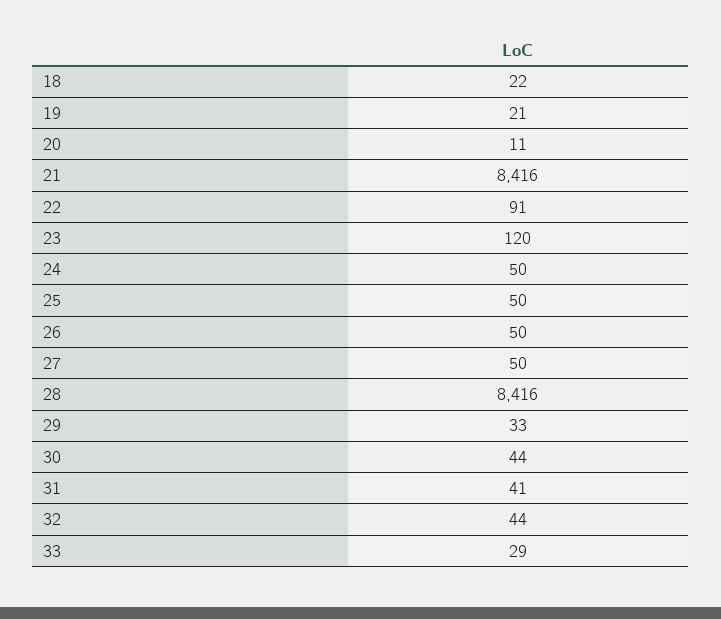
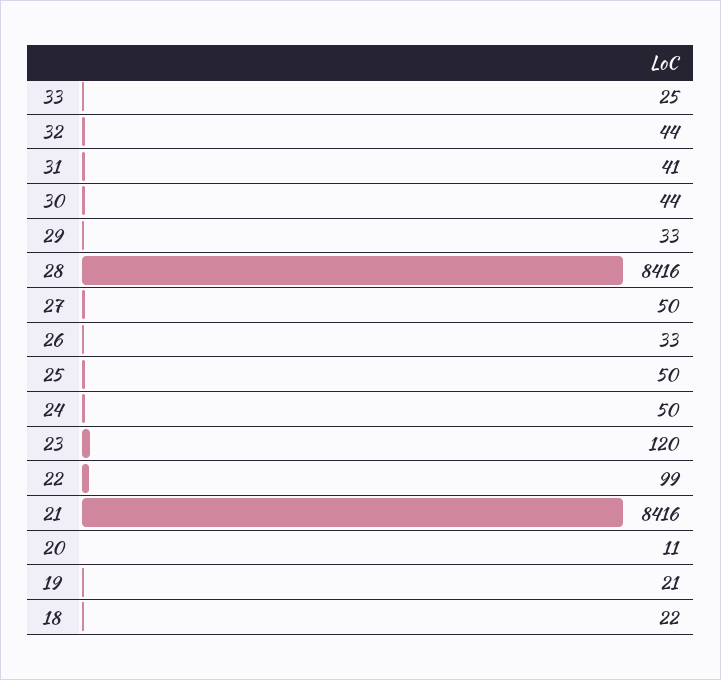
22: 91 -> 99
26: 50 -> 33
33: 29 -> 25

